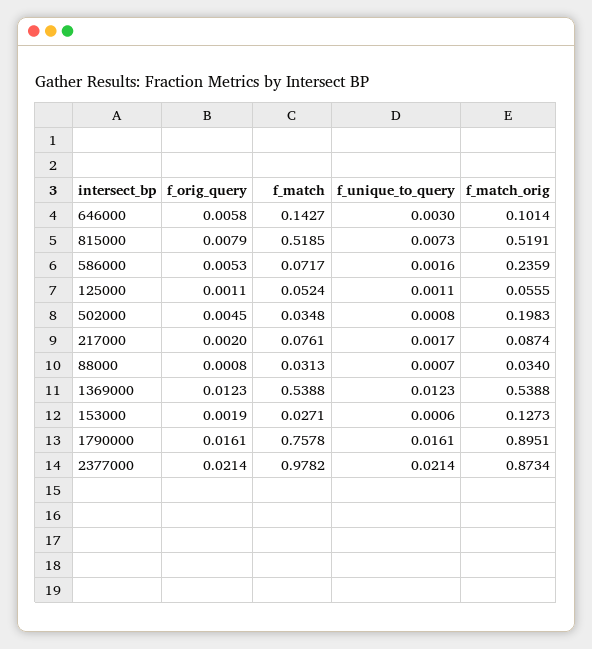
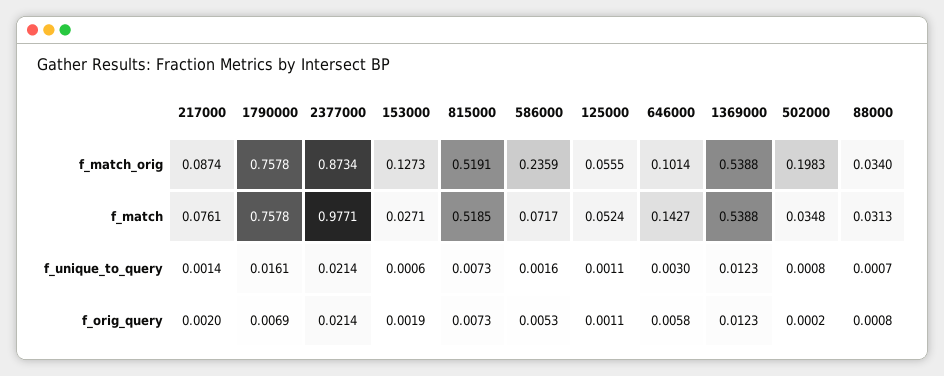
f_orig_query, 815000: 0.0079 -> 0.0073
f_orig_query, 502000: 0.0045 -> 0.0002
f_unique_to_query, 217000: 0.0017 -> 0.0014
f_orig_query, 1790000: 0.0161 -> 0.0069
f_match_orig, 1790000: 0.8951 -> 0.7578
f_match, 2377000: 0.9782 -> 0.9771

